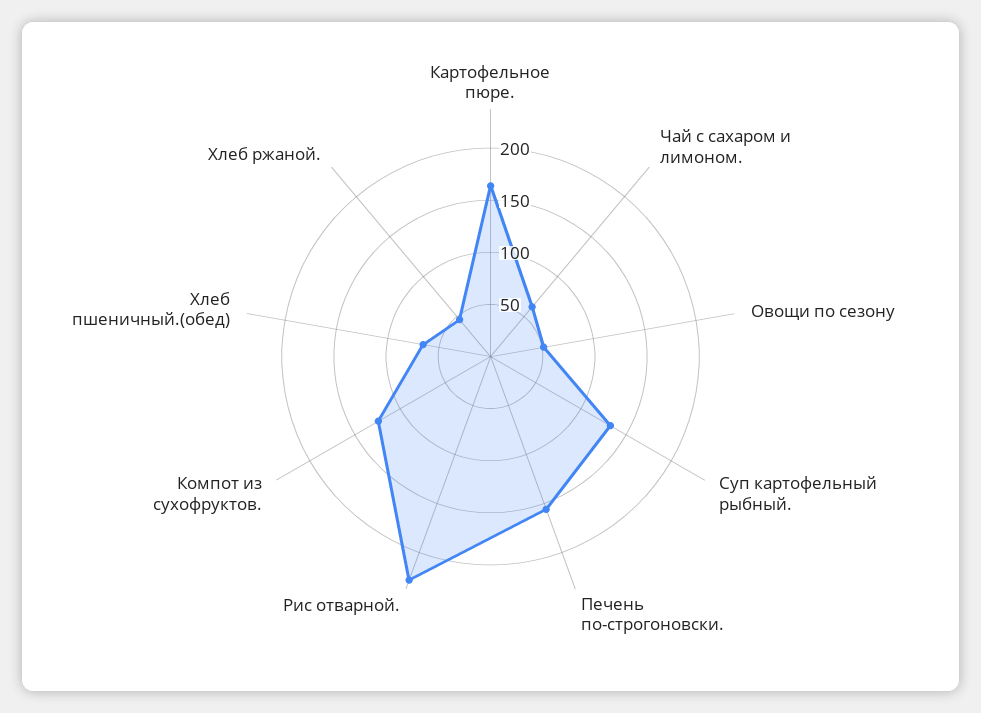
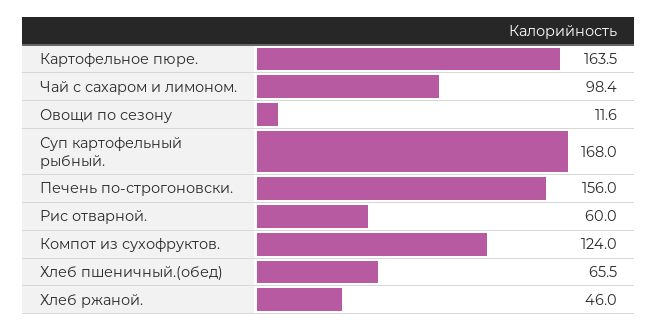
Чай с сахаром и лимоном.: 60 -> 98.4
Овощи по сезону: 50 -> 11.6
Суп картофельный рыбный.: 130 -> 168
Рис отварной.: 230 -> 60

